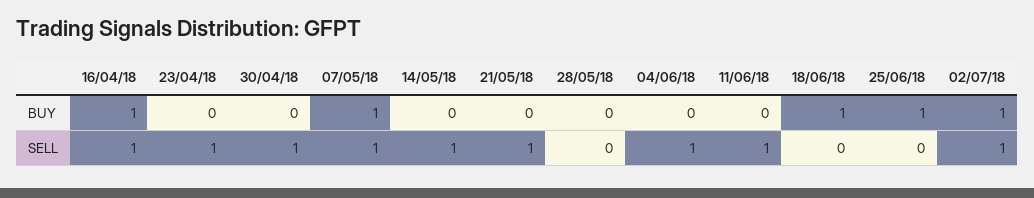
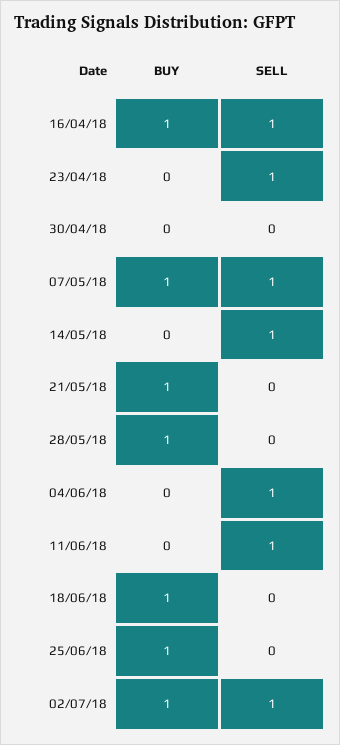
21/05/18, BUY: 0 -> 1
28/05/18, BUY: 0 -> 1
30/04/18, SELL: 1 -> 0
21/05/18, SELL: 1 -> 0

